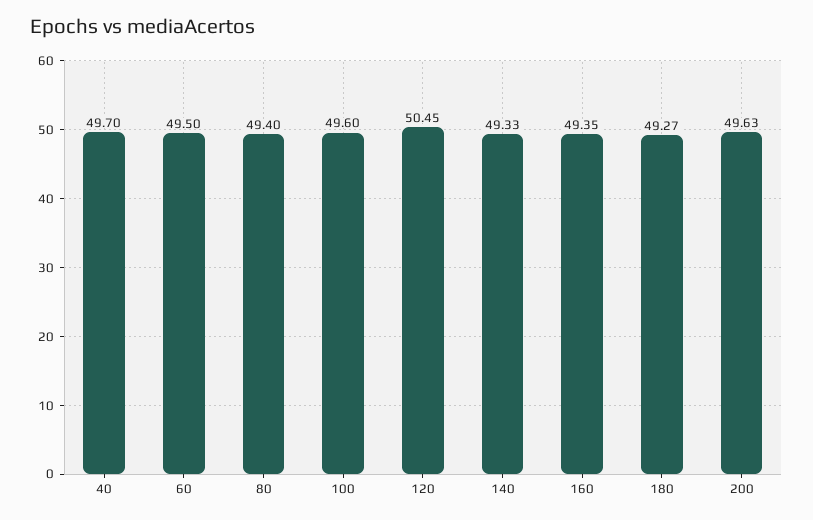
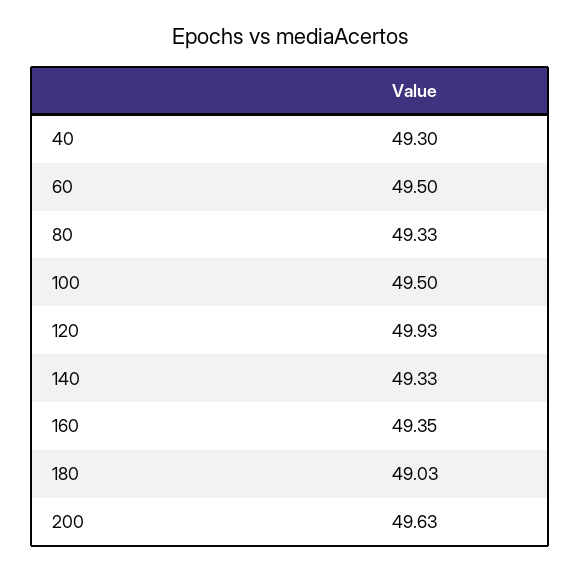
40: 49.7 -> 49.3
80: 49.4 -> 49.33
100: 49.6 -> 49.5
120: 50.45 -> 49.93
180: 49.27 -> 49.03

